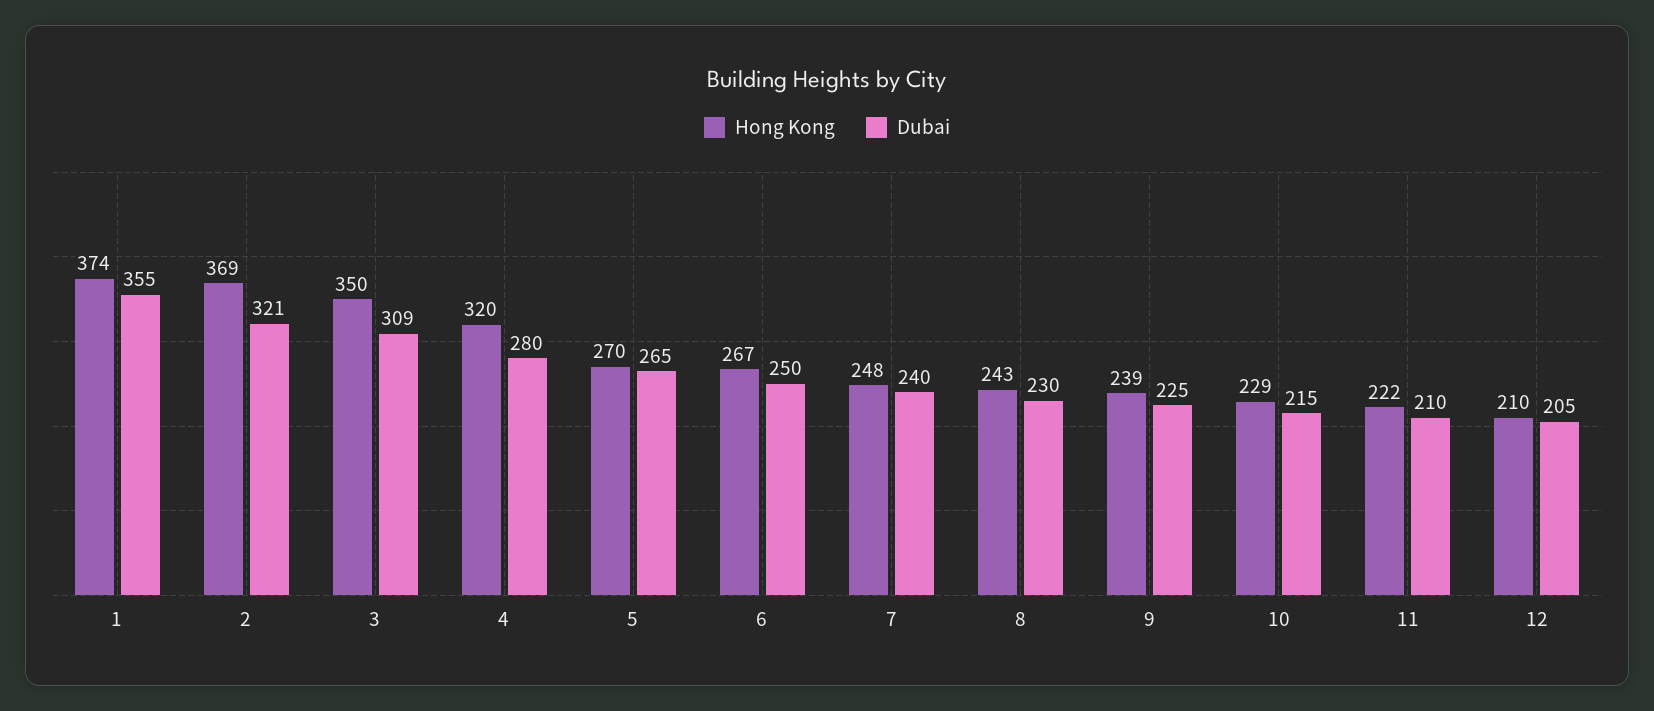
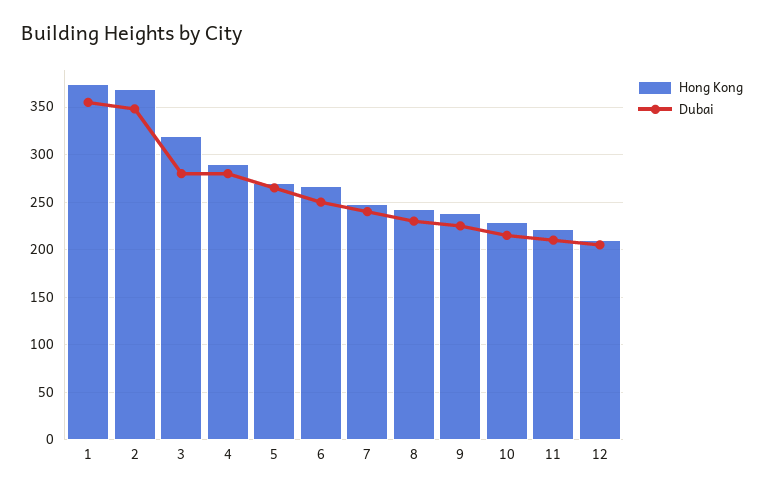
Dubai, 2: 321 -> 350
Hong Kong, 3: 350 -> 320
Dubai, 3: 309 -> 280
Hong Kong, 4: 320 -> 290

